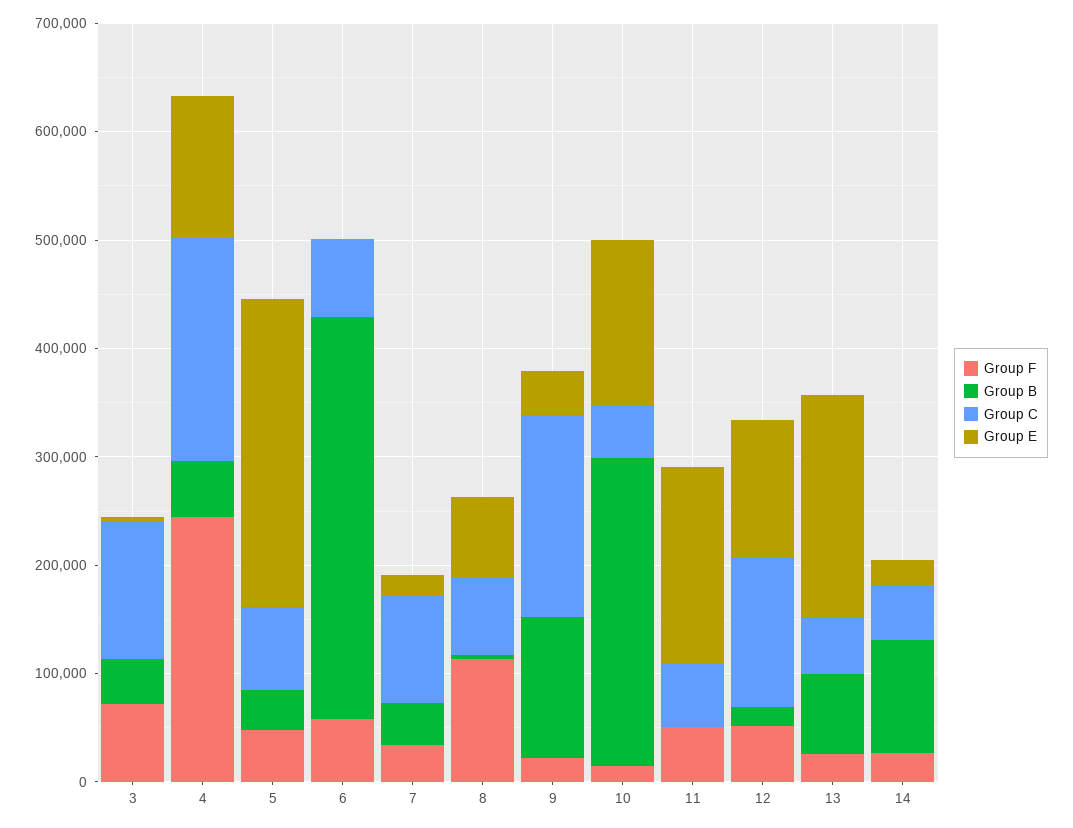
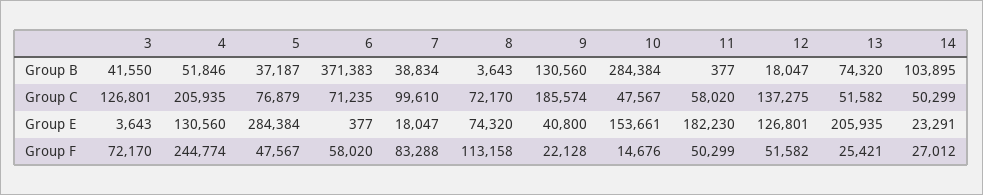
Group F, 7: 40000 -> 83288

